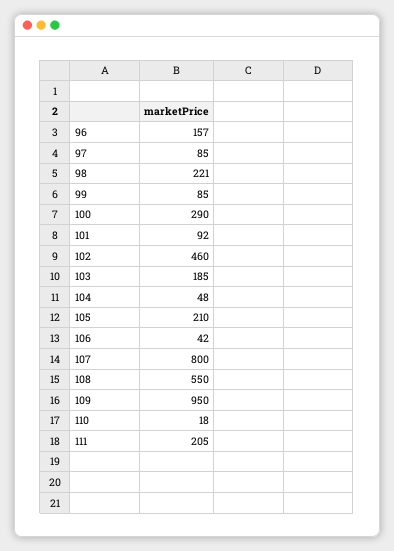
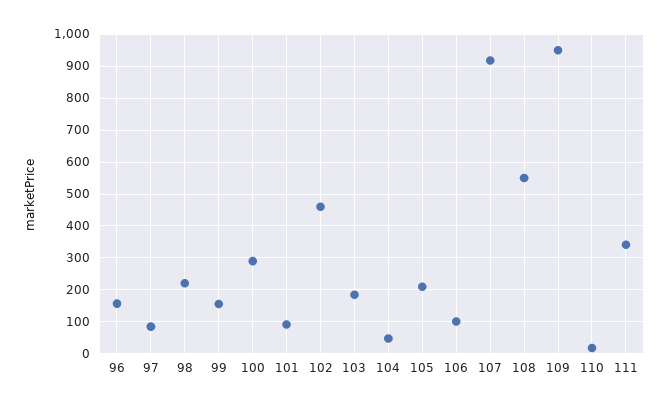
99: 85 -> 160
106: 42 -> 100
107: 800 -> 920
111: 205 -> 340

